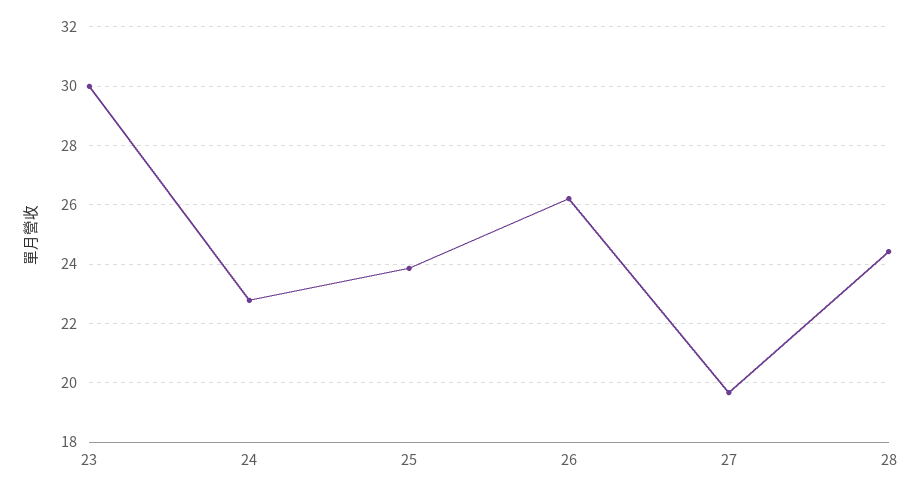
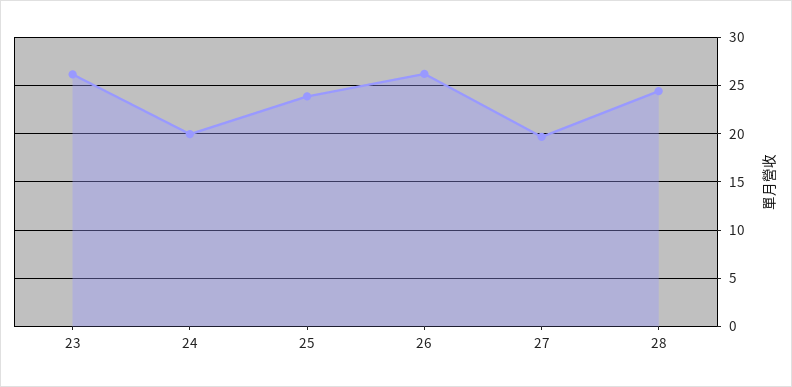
23: 30 -> 26
24: 22.75 -> 20

